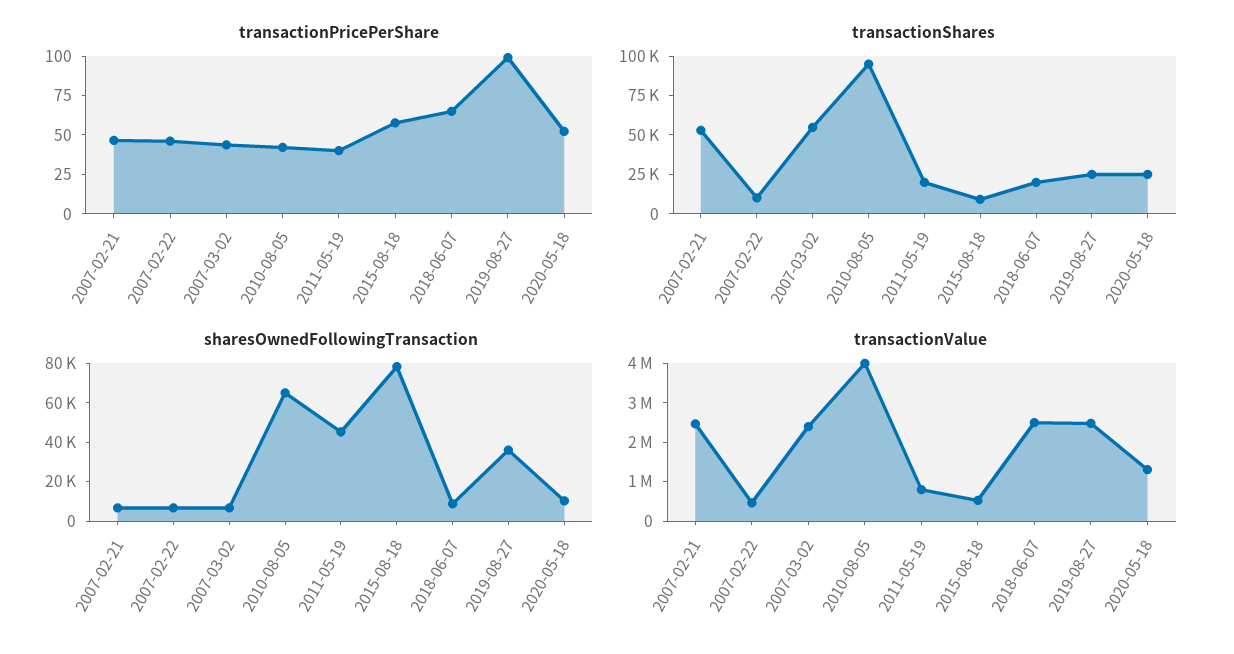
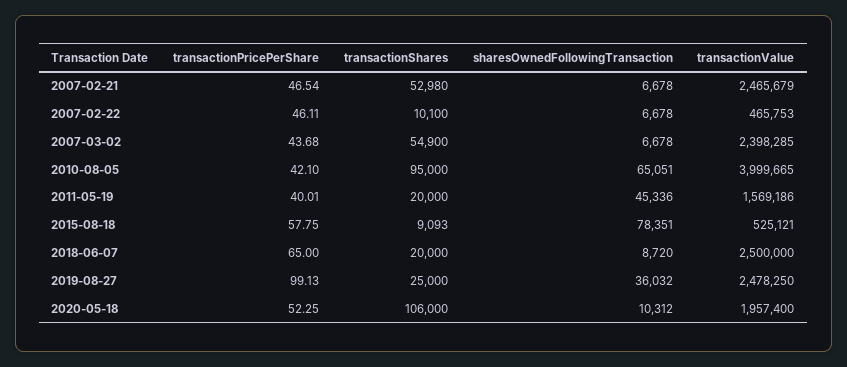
transactionShares, 2020-05-18: 25000 -> 106000
transactionValue, 2011-05-19: 750000 -> 1569186
transactionValue, 2020-05-18: 1250000 -> 1957400

